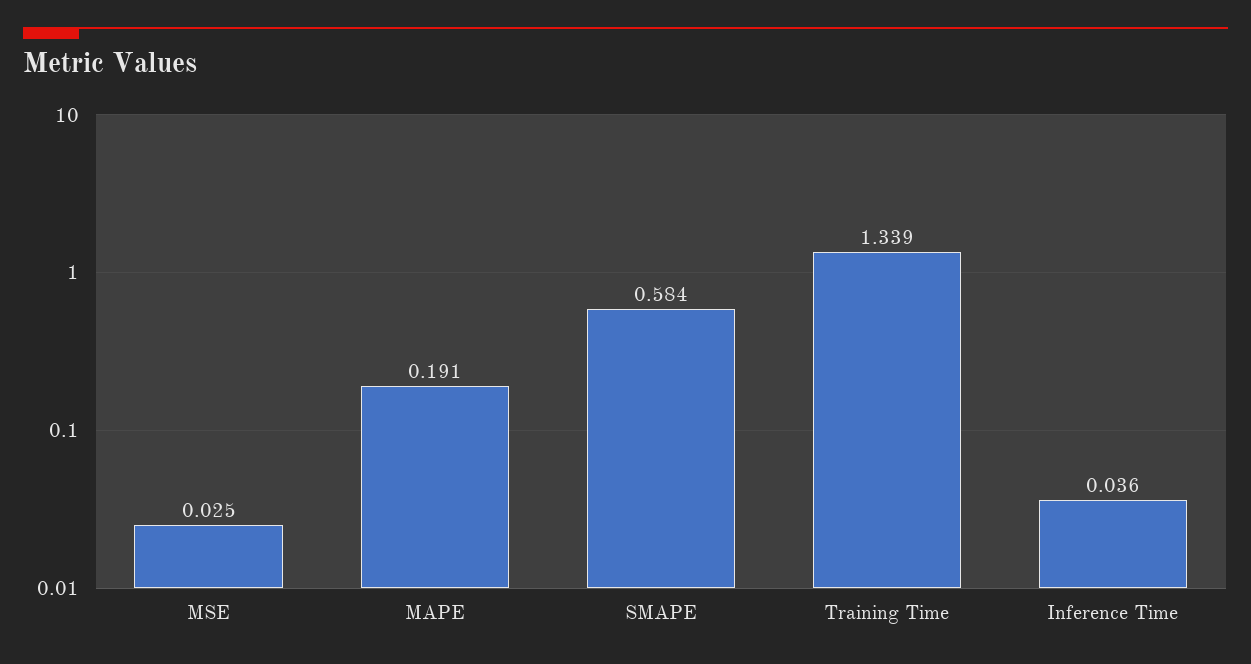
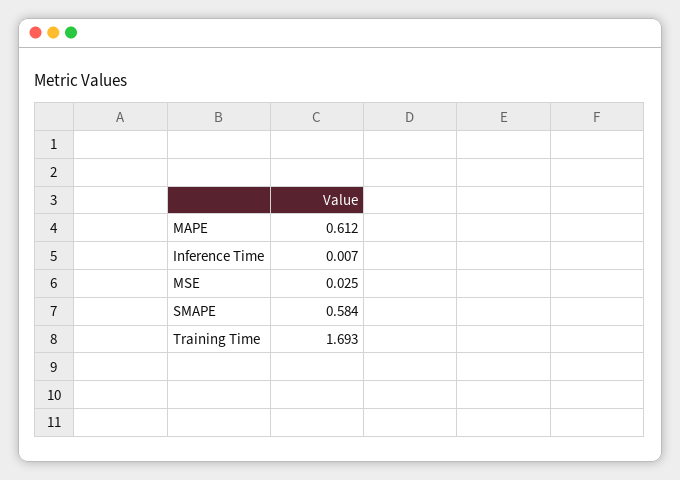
MAPE: 0.191 -> 0.612
Training Time: 1.339 -> 1.693
Inference Time: 0.036 -> 0.007

